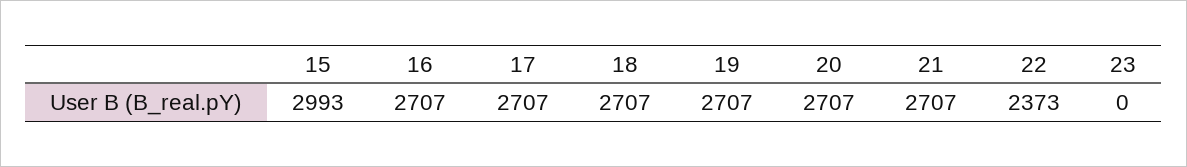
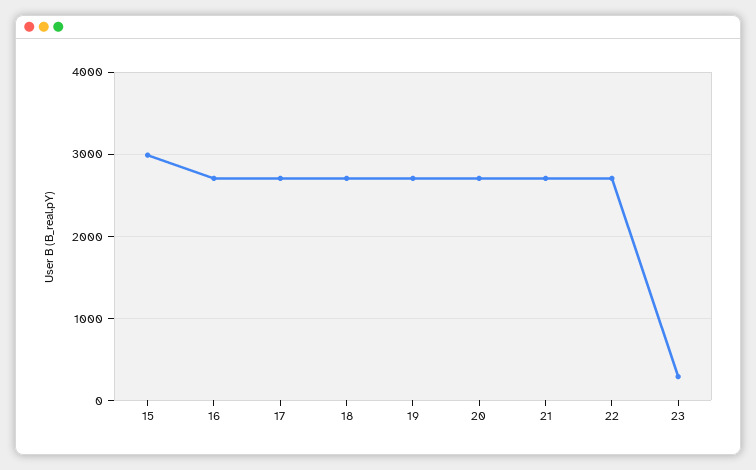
22: 2373 -> 2700
23: 0 -> 300

